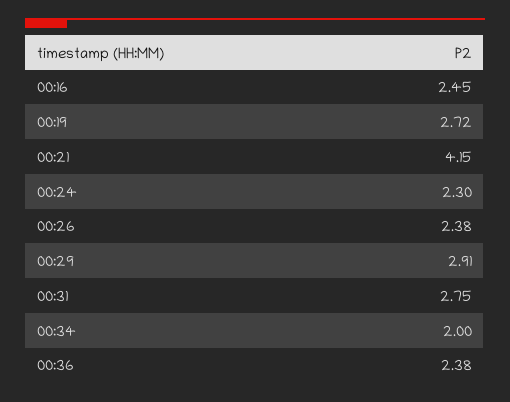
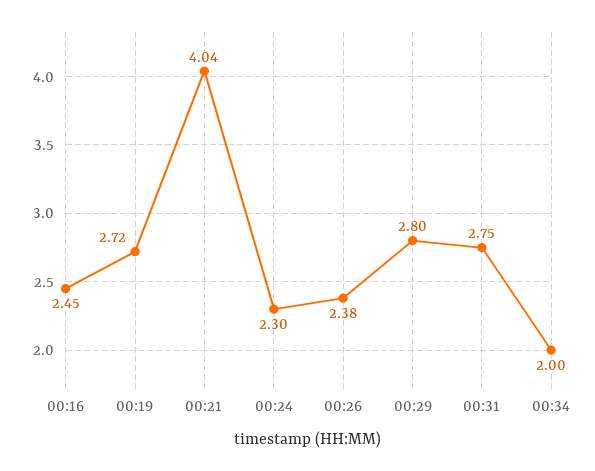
00:21: 4.15 -> 4.04
00:29: 2.91 -> 2.8
00:36: 2.38 -> none

